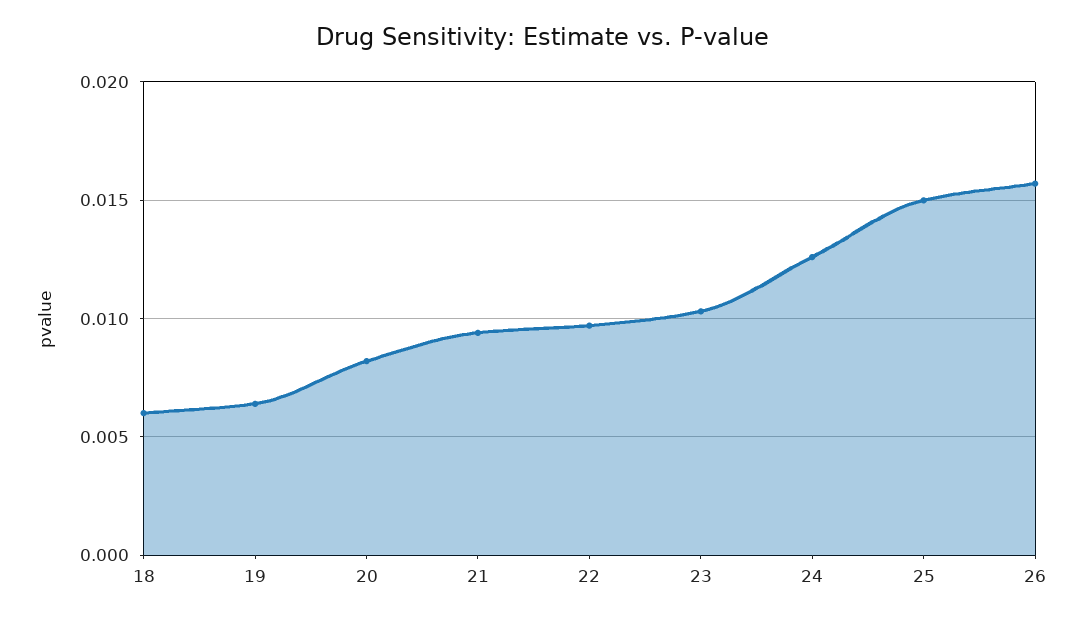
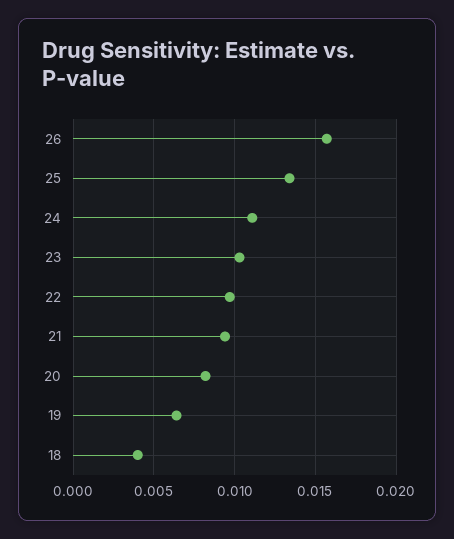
18: 0.006 -> 0.004
24: 0.0125 -> 0.011
25: 0.015 -> 0.0135

